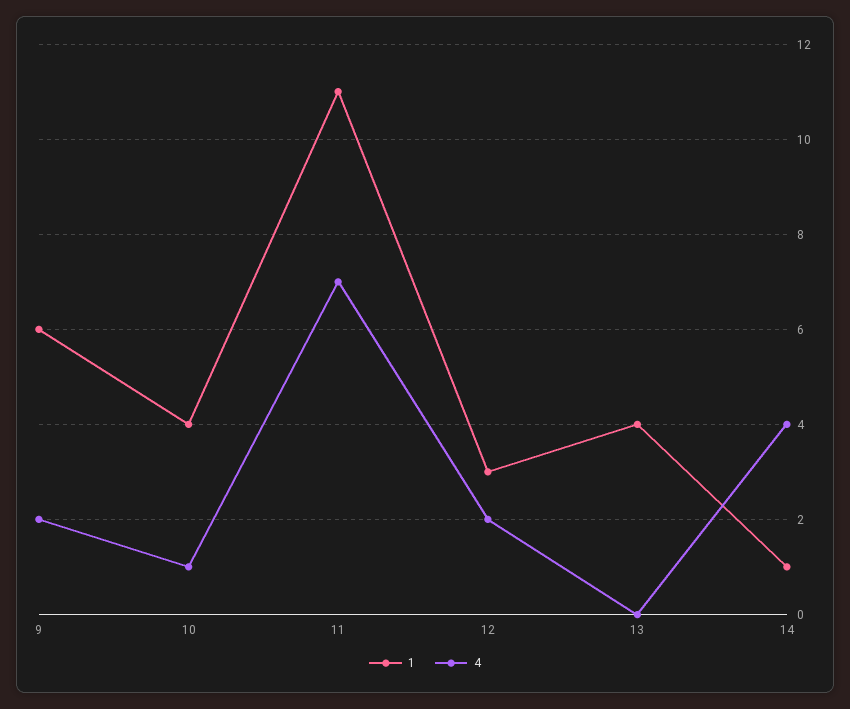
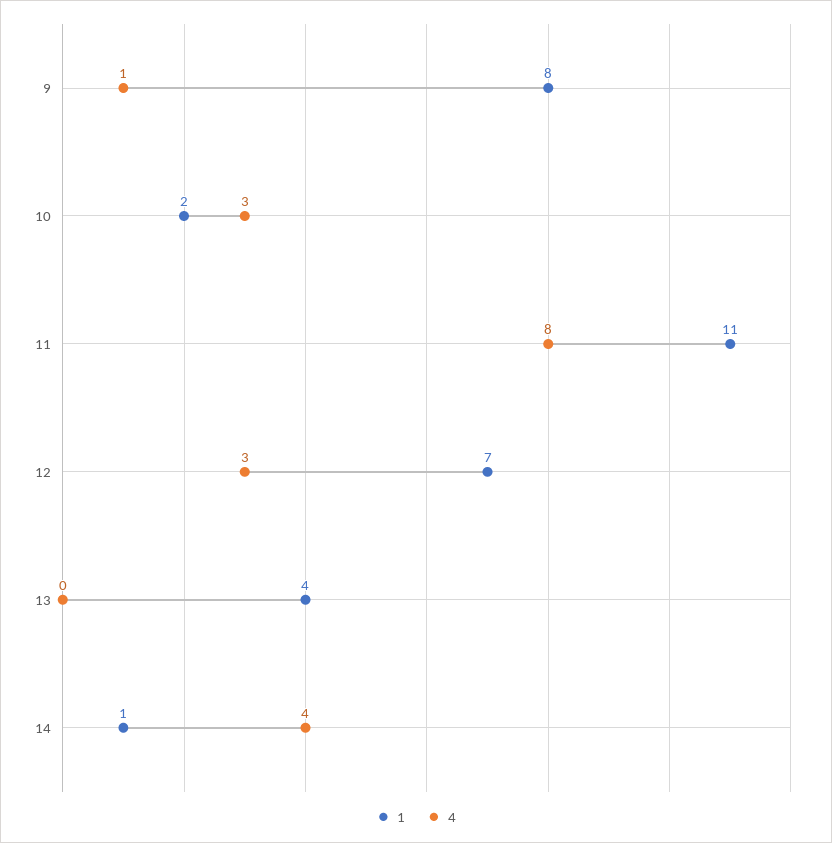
1, 9: 6 -> 8
4, 9: 2 -> 1
1, 10: 4 -> 2
4, 10: 1 -> 3
4, 11: 7 -> 8
1, 12: 3 -> 7
4, 12: 2 -> 3

